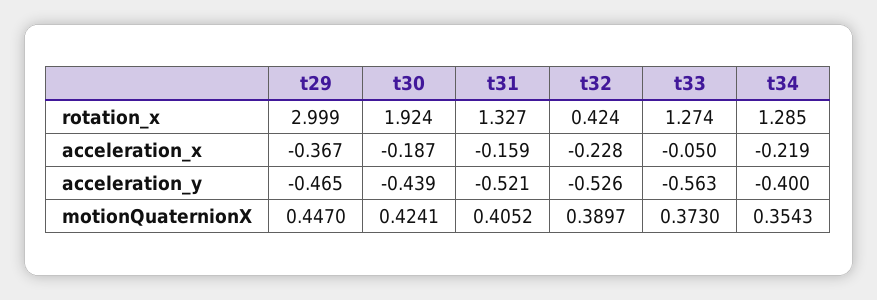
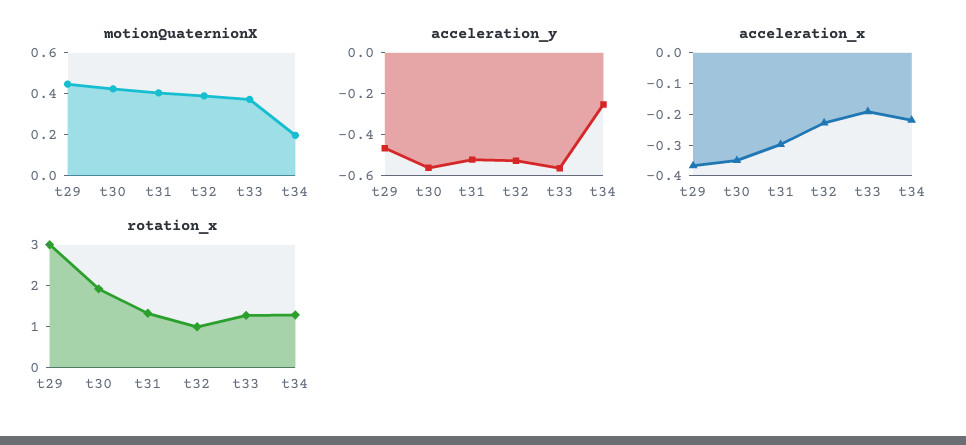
rotation_x, t32: 0.424 -> 1
acceleration_x, t30: -0.187 -> -0.35
acceleration_x, t31: -0.159 -> -0.3
acceleration_x, t33: -0.05 -> -0.2
acceleration_y, t30: -0.439 -> -0.55
acceleration_y, t34: -0.4 -> -0.25
motionQuaternionX, t34: 0.3543 -> 0.2

